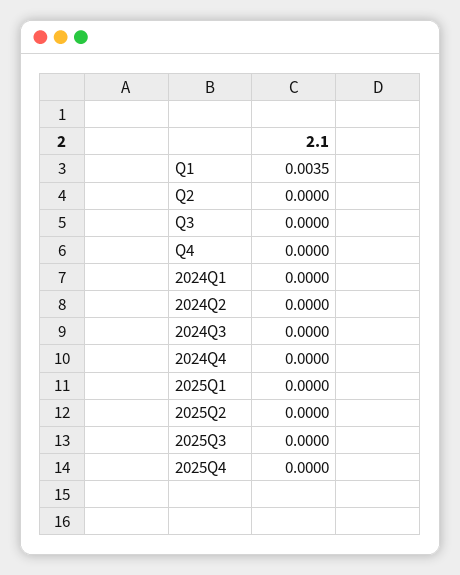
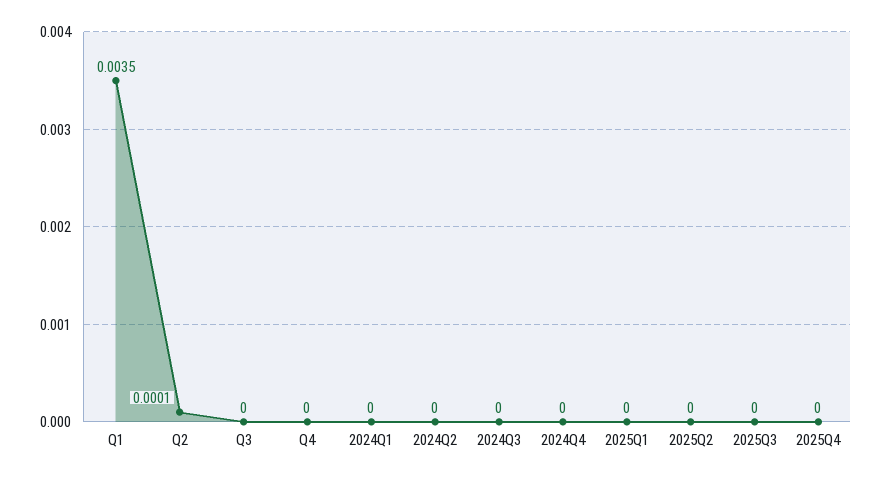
Q2: 0 -> 0.0001

